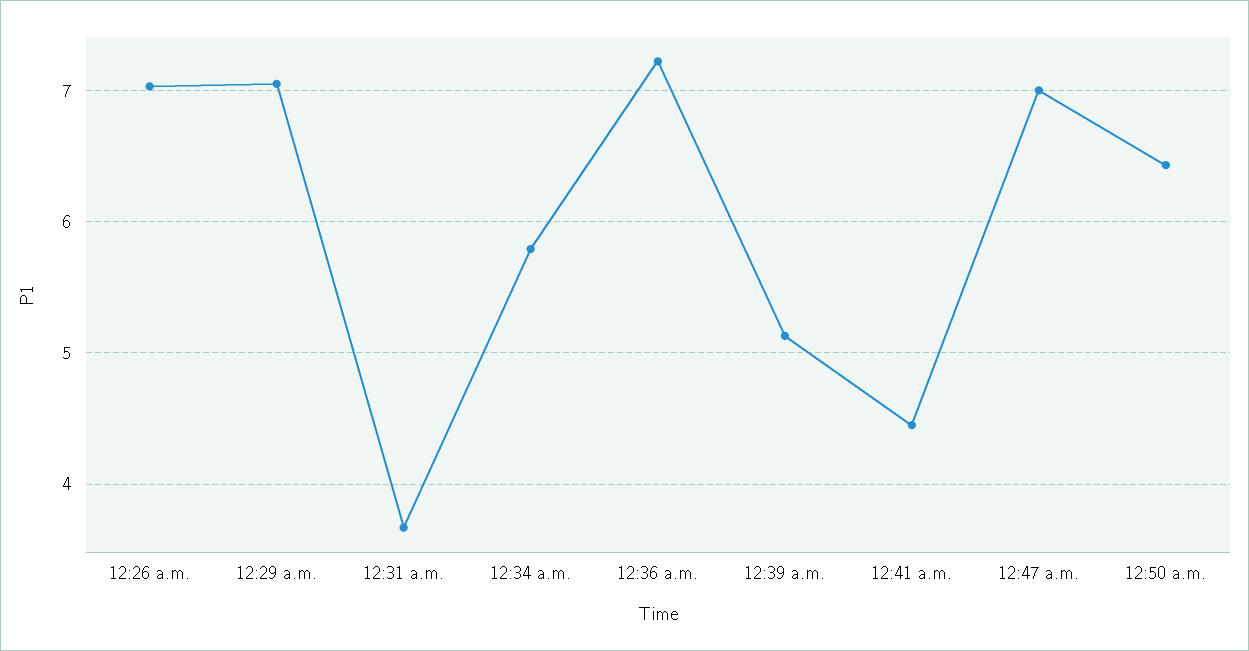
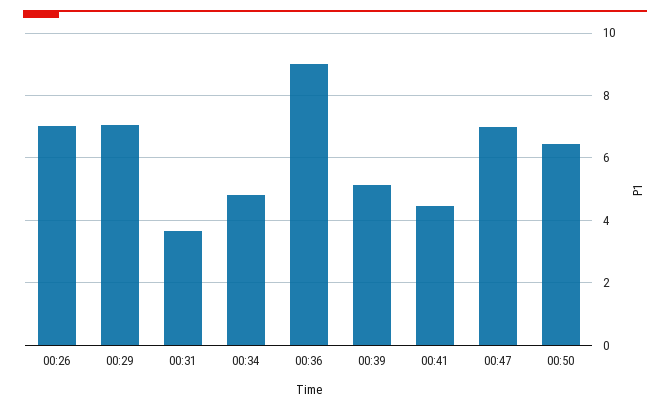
12:34 a.m.: 5.8 -> 4.8
12:36 a.m.: 7.2 -> 9

